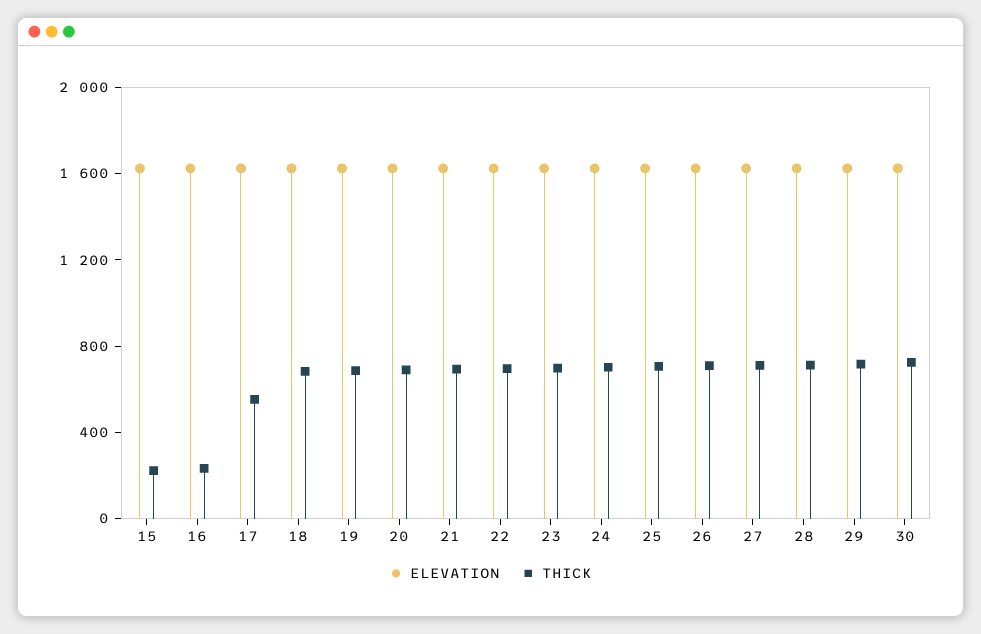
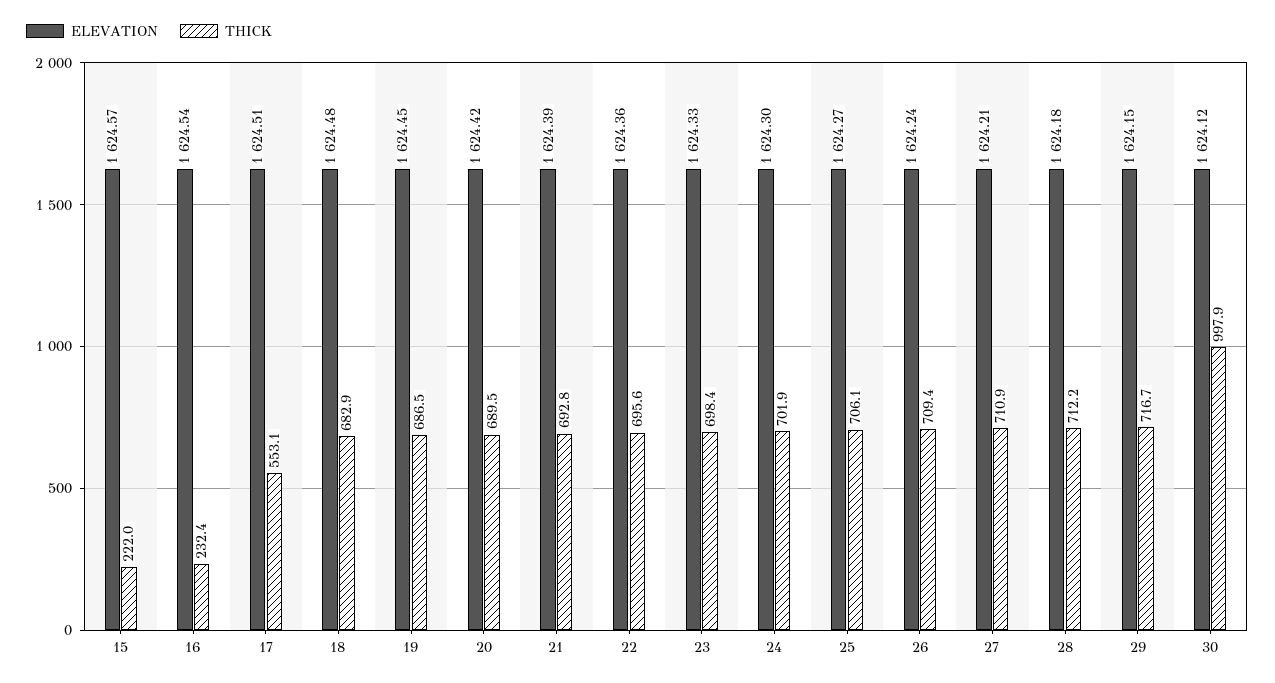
THICK, 30: 700 -> 997.9

